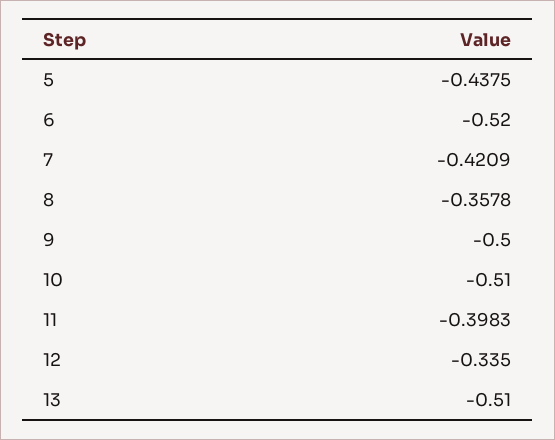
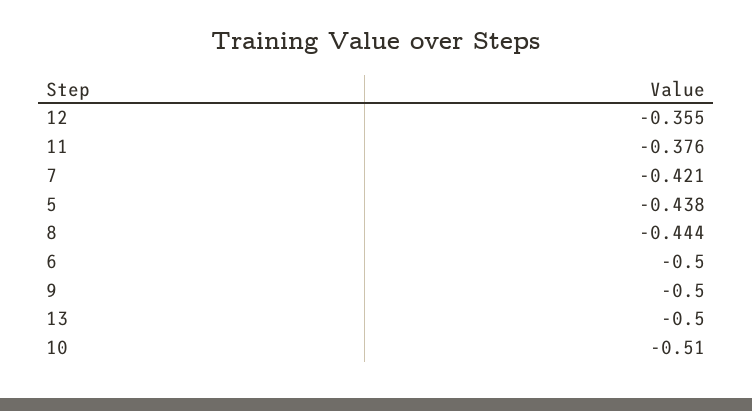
6: -0.52 -> -0.5
8: -0.3578 -> -0.444
11: -0.3983 -> -0.376
12: -0.335 -> -0.355
13: -0.51 -> -0.5

